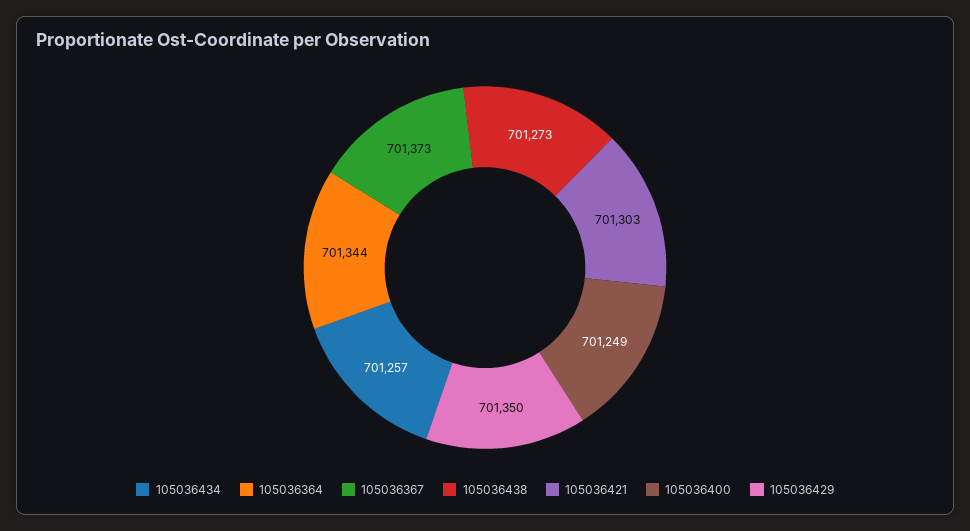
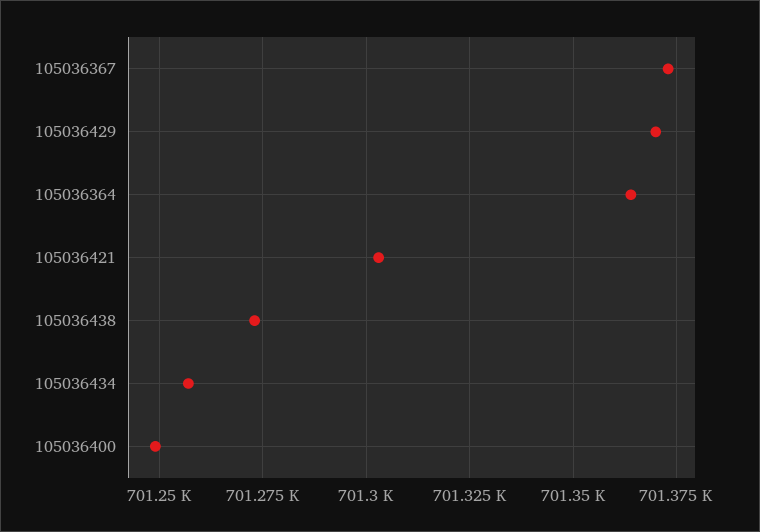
105036364: 701344 -> 701365
105036429: 701350 -> 701370

